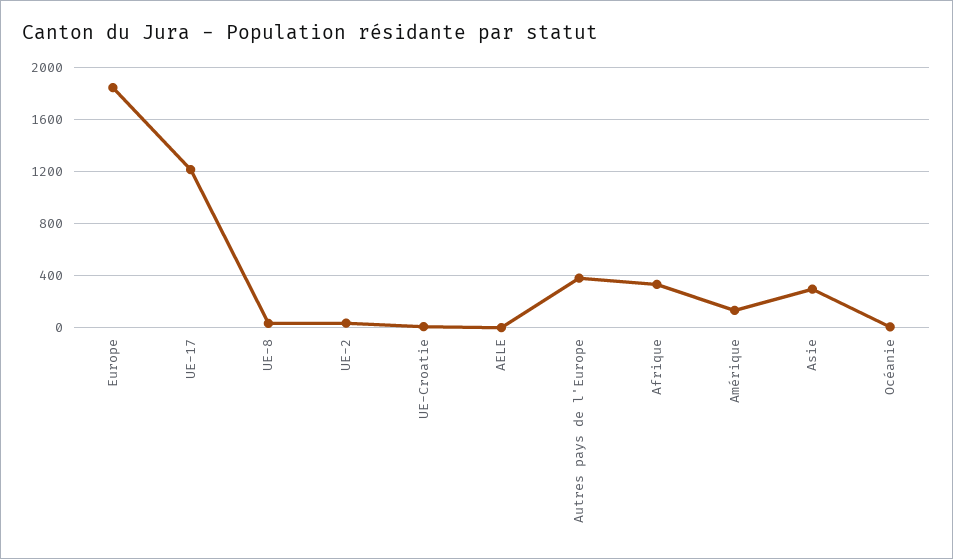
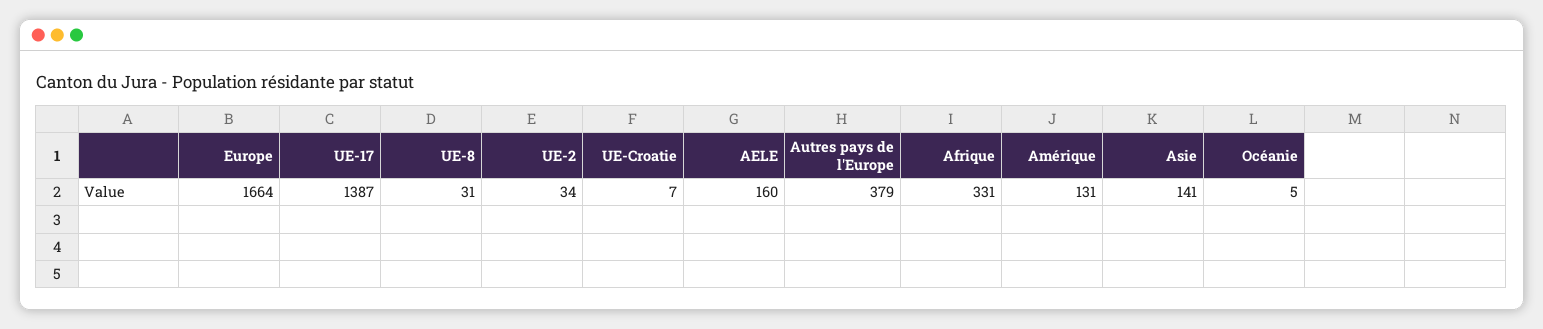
Europe: 1850 -> 1664
UE-17: 1200 -> 1387
AELE: 0 -> 160
Asie: 300 -> 141

